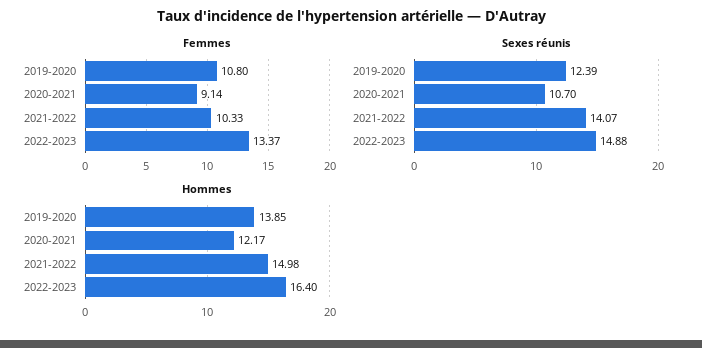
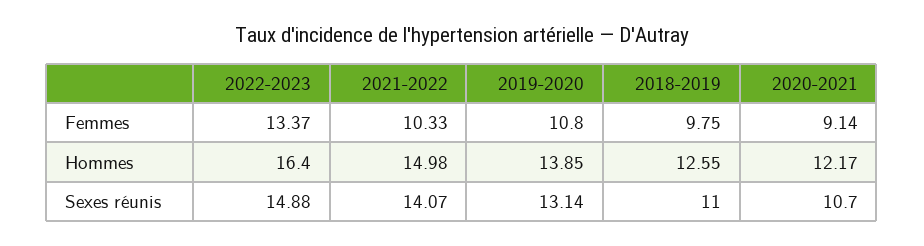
Sexes réunis, 2019-2020: 12.39 -> 13.14
Femmes, 2018-2019: none -> 9.75
Hommes, 2018-2019: none -> 12.55
Sexes réunis, 2018-2019: none -> 11

